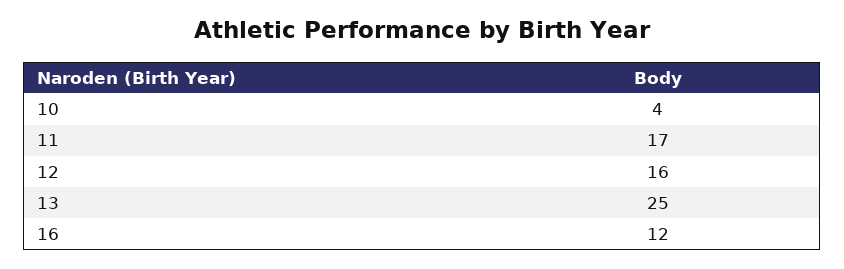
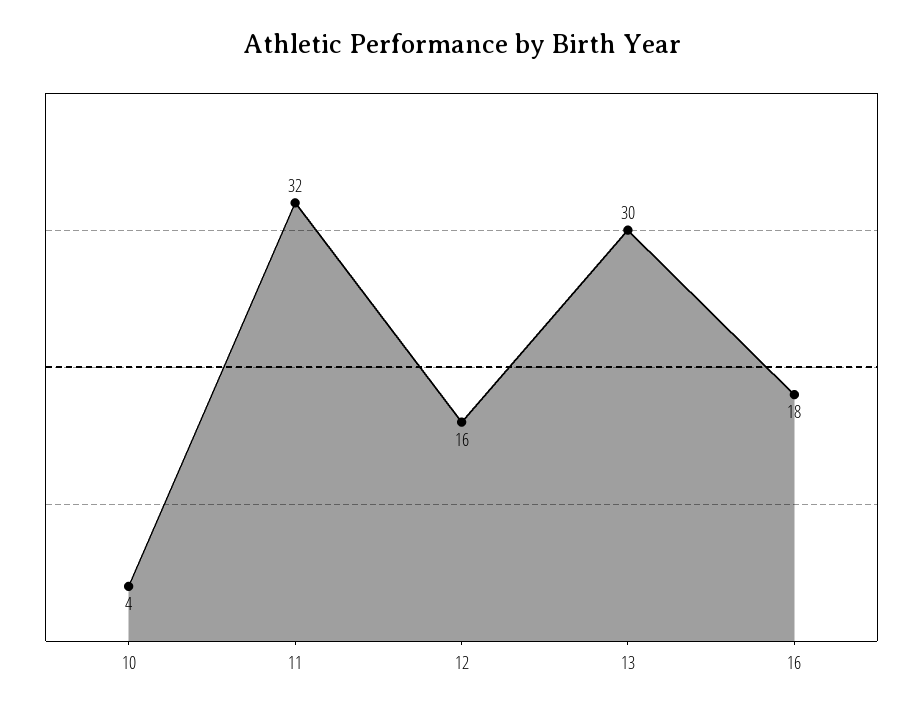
11: 17 -> 32
13: 25 -> 30
16: 12 -> 18

